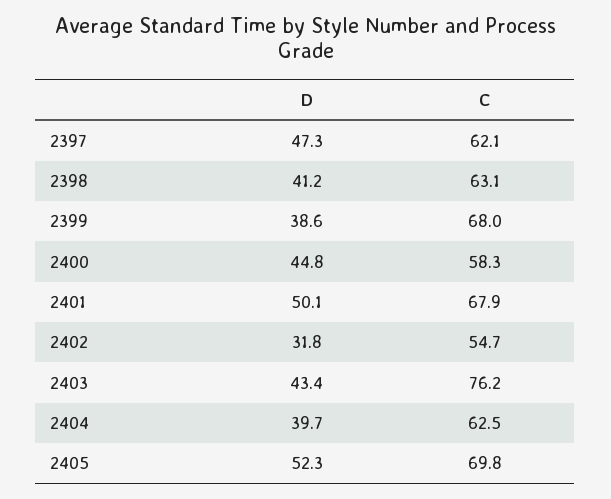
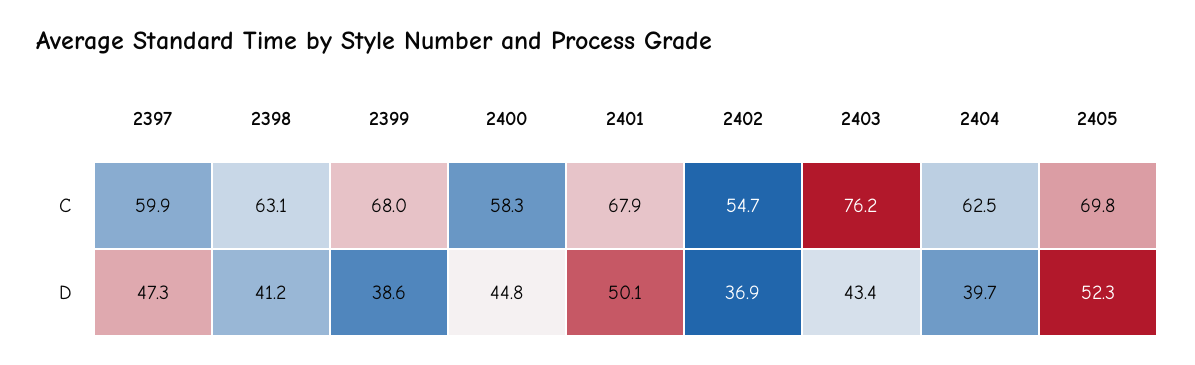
C, 2397: 62.1 -> 59.9
D, 2402: 31.8 -> 36.9

